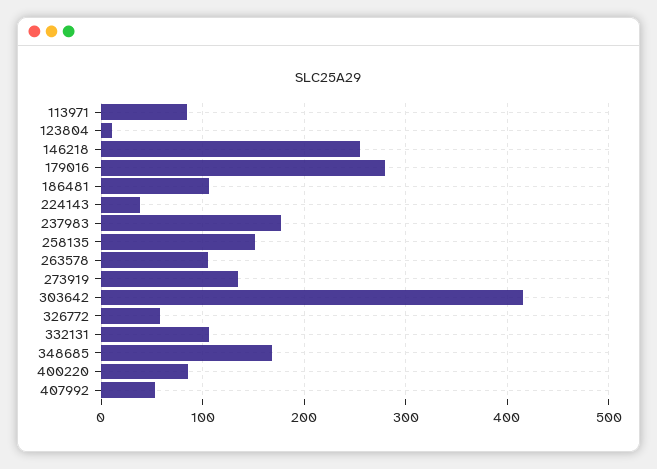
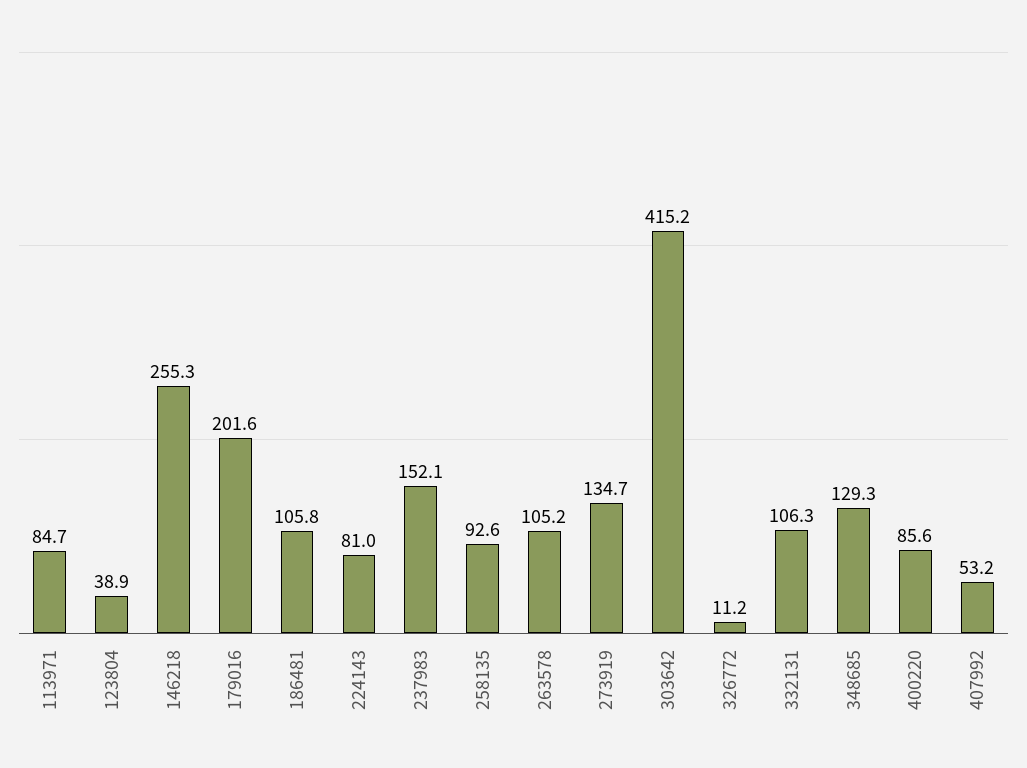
123804: 10 -> 38.9
179016: 280 -> 201.6
224143: 40 -> 81
237983: 180 -> 152.1
258135: 150 -> 92.6
326772: 60 -> 11.2
348685: 170 -> 129.3

